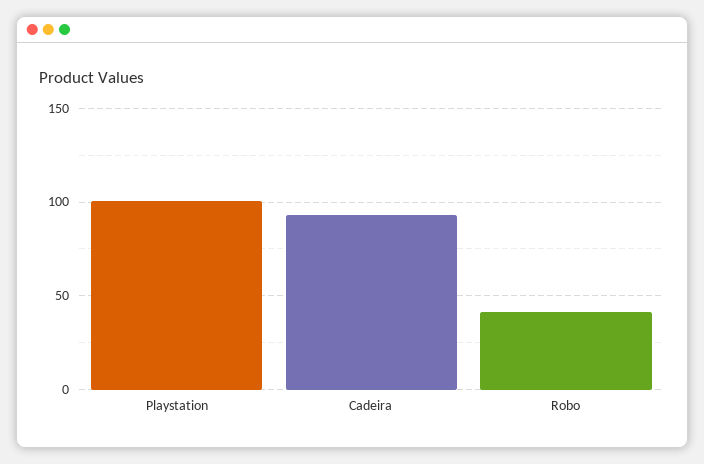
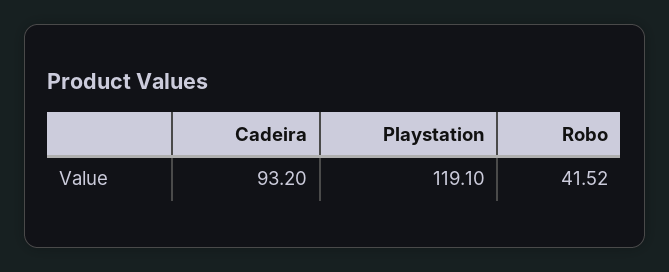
Playstation: 100 -> 119.1

